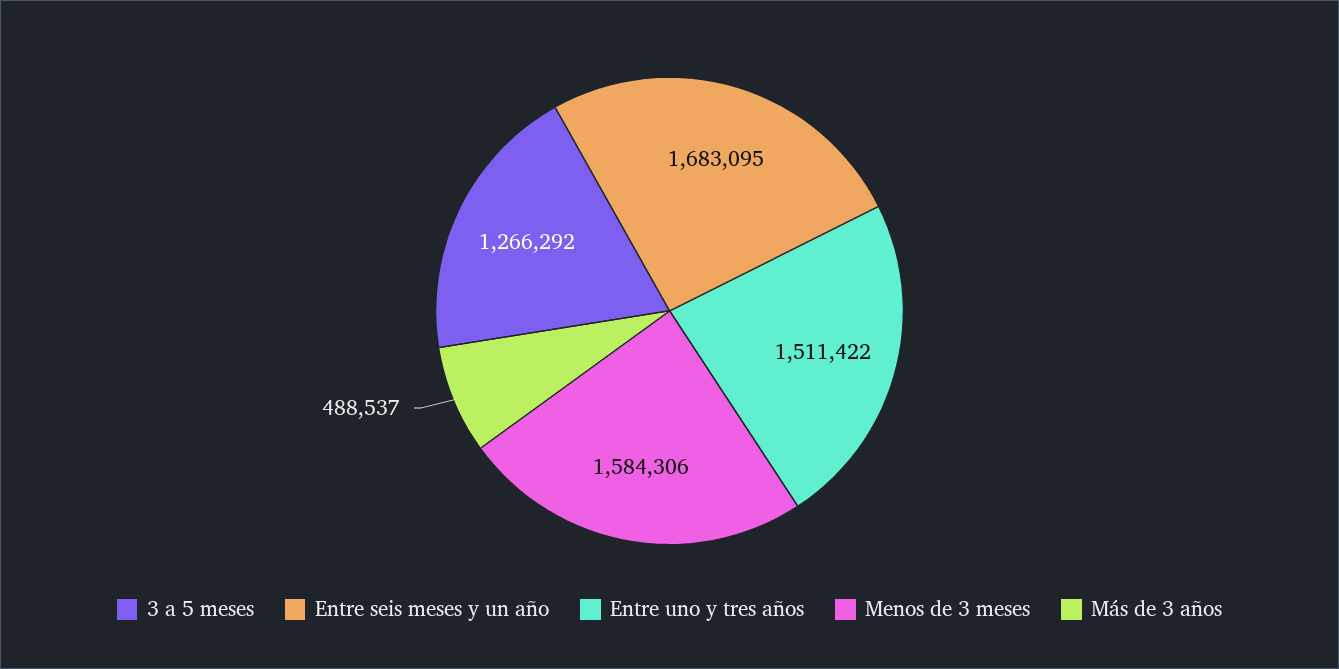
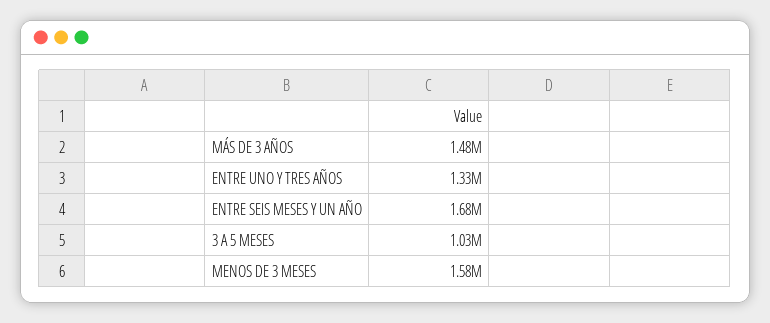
3 a 5 meses: 1266292 -> 1030000
Entre uno y tres años: 1511422 -> 1330000
Más de 3 años: 488537 -> 1480000

